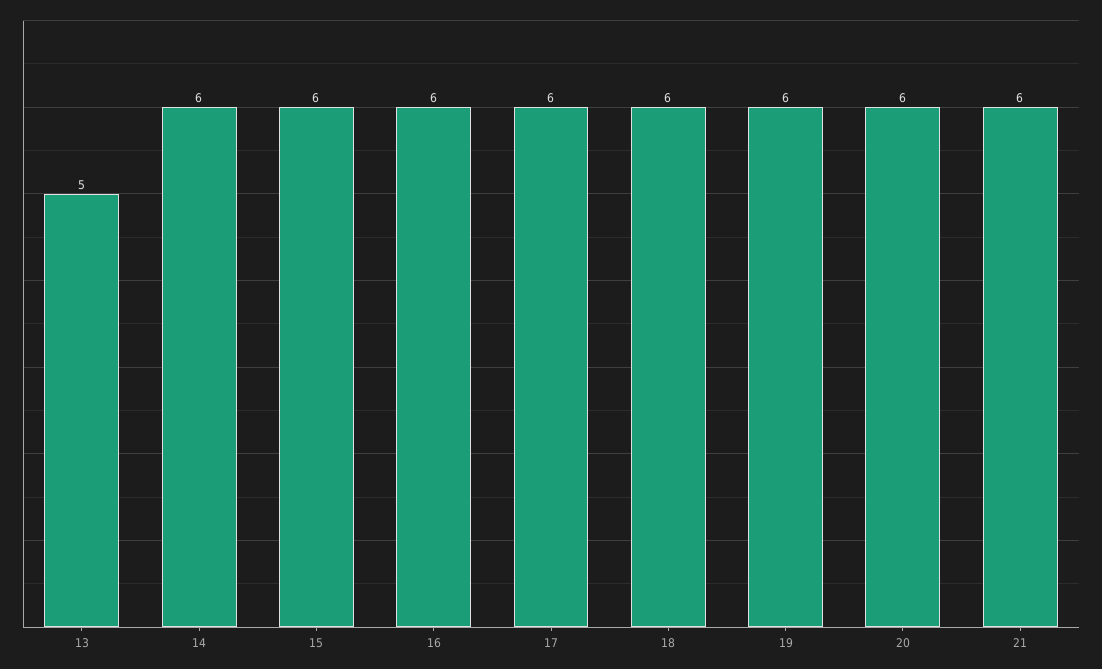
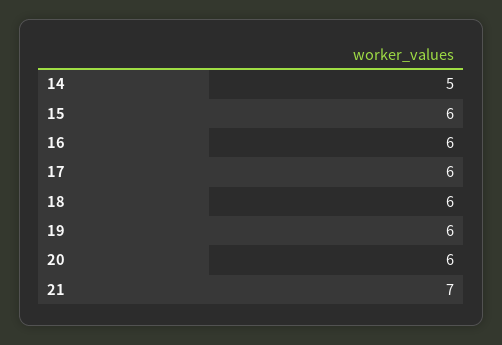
13: 5 -> none
14: 6 -> 5
21: 6 -> 7

